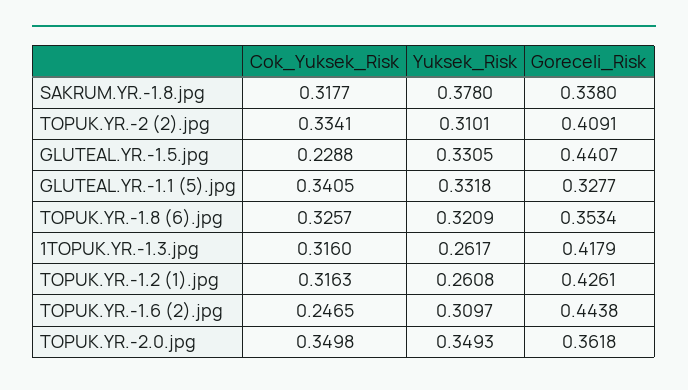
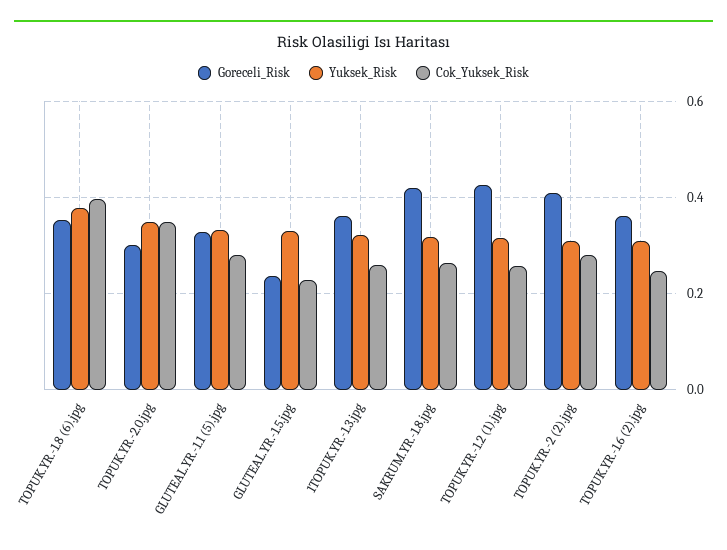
Cok_Yuksek_Risk, SAKRUM.YR.-1.8.jpg: 0.3177 -> 0.26
Yuksek_Risk, SAKRUM.YR.-1.8.jpg: 0.378 -> 0.32
Goreceli_Risk, SAKRUM.YR.-1.8.jpg: 0.338 -> 0.42
Cok_Yuksek_Risk, TOPUK.YR.-2 (2).jpg: 0.3341 -> 0.28
Goreceli_Risk, GLUTEAL.YR.-1.5.jpg: 0.4407 -> 0.24
Cok_Yuksek_Risk, GLUTEAL.YR.-1.1 (5).jpg: 0.3405 -> 0.28
Cok_Yuksek_Risk, TOPUK.YR.-1.8 (6).jpg: 0.3257 -> 0.4
Yuksek_Risk, TOPUK.YR.-1.8 (6).jpg: 0.3209 -> 0.38
Cok_Yuksek_Risk, 1TOPUK.YR.-1.3.jpg: 0.316 -> 0.26
Yuksek_Risk, 1TOPUK.YR.-1.3.jpg: 0.2617 -> 0.32
Goreceli_Risk, 1TOPUK.YR.-1.3.jpg: 0.4179 -> 0.36
Cok_Yuksek_Risk, TOPUK.YR.-1.2 (1).jpg: 0.3163 -> 0.26
Yuksek_Risk, TOPUK.YR.-1.2 (1).jpg: 0.2608 -> 0.32
Goreceli_Risk, TOPUK.YR.-1.6 (2).jpg: 0.4438 -> 0.36
Goreceli_Risk, TOPUK.YR.-2.0.jpg: 0.3618 -> 0.3

